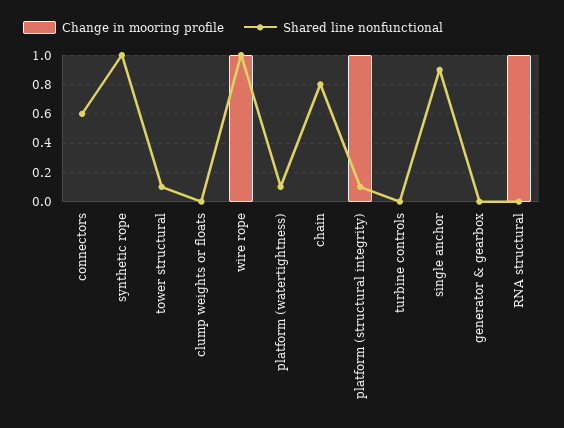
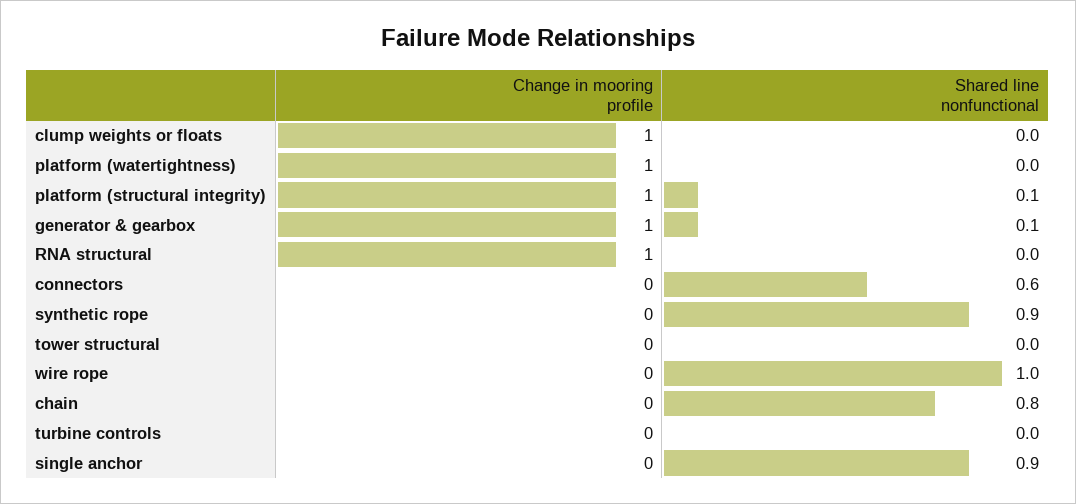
Shared line nonfunctional, synthetic rope: 1 -> 0.9
Shared line nonfunctional, tower structural: 0.1 -> 0
Change in mooring profile, clump weights or floats: 0 -> 1
Change in mooring profile, wire rope: 1 -> 0
Change in mooring profile, platform (watertightness): 0 -> 1
Shared line nonfunctional, platform (watertightness): 0.1 -> 0
Change in mooring profile, generator & gearbox: 0 -> 1
Shared line nonfunctional, generator & gearbox: 0 -> 0.1

